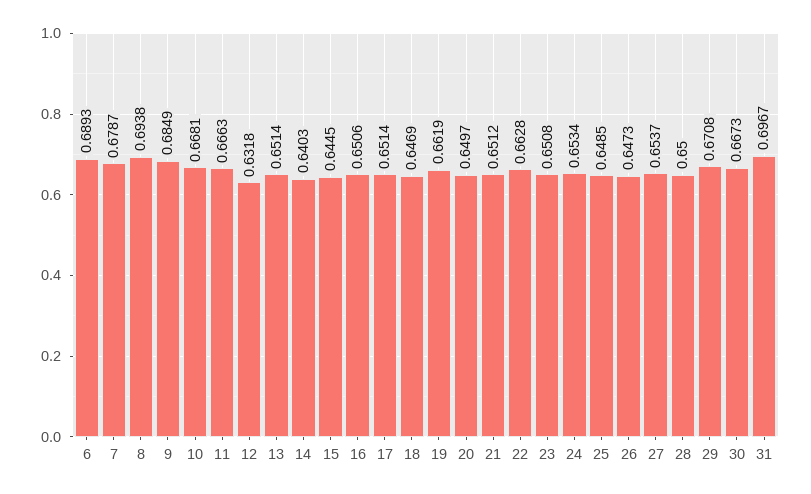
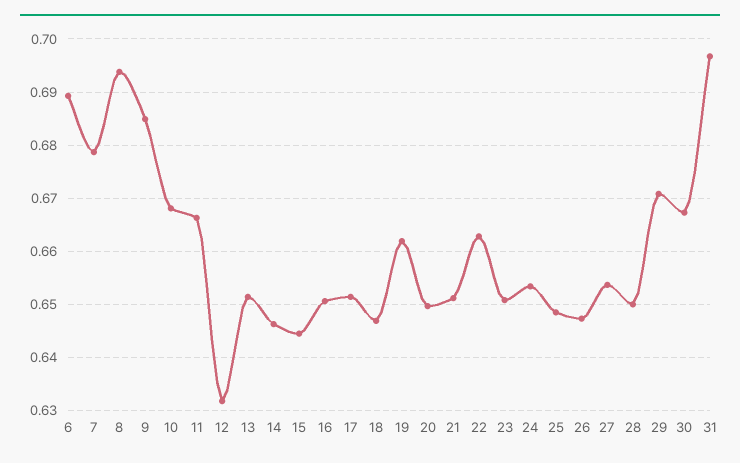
14: 0.6403 -> 0.646

